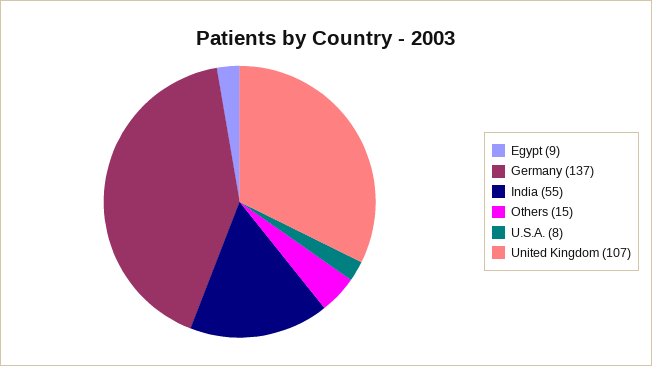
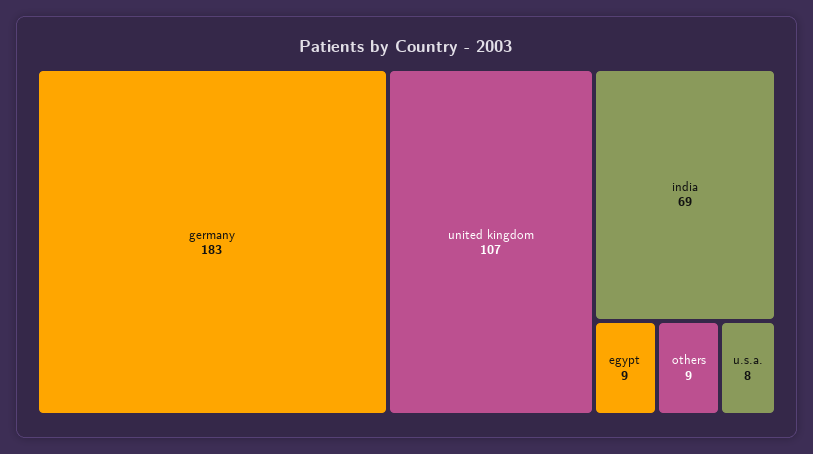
Germany: 137 -> 183
India: 55 -> 69
Others: 15 -> 9

